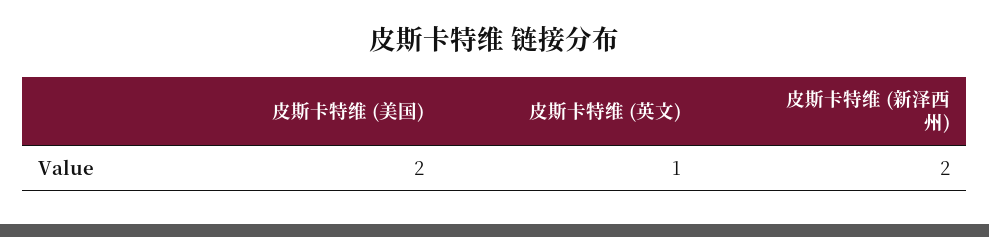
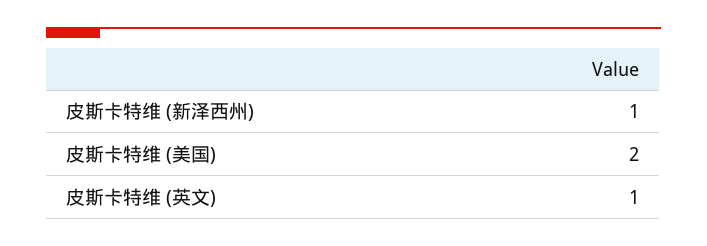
皮斯卡特维 (新泽西州): 2 -> 1

